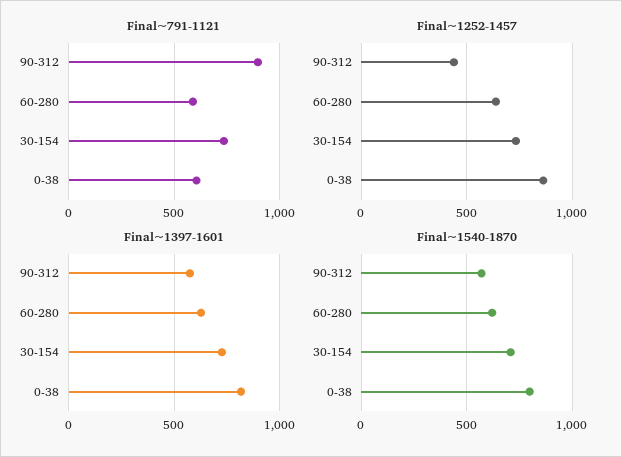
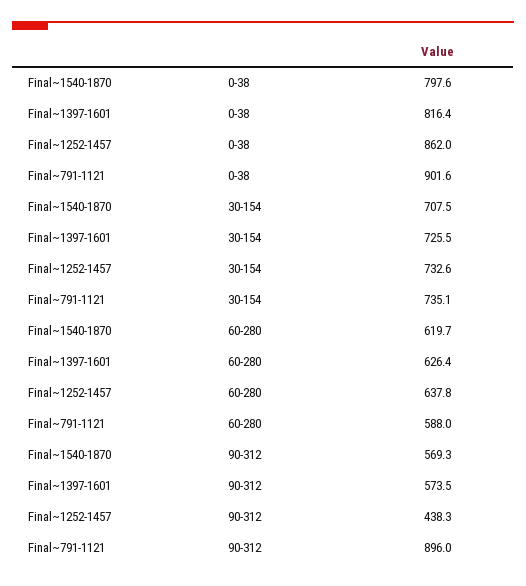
Final~791-1121, 0-38: 600 -> 901.6

